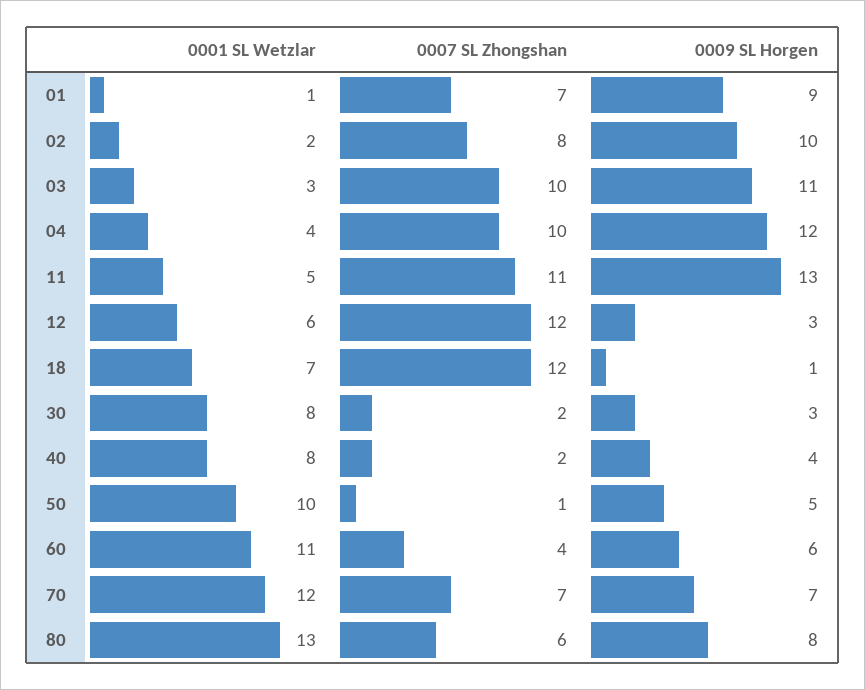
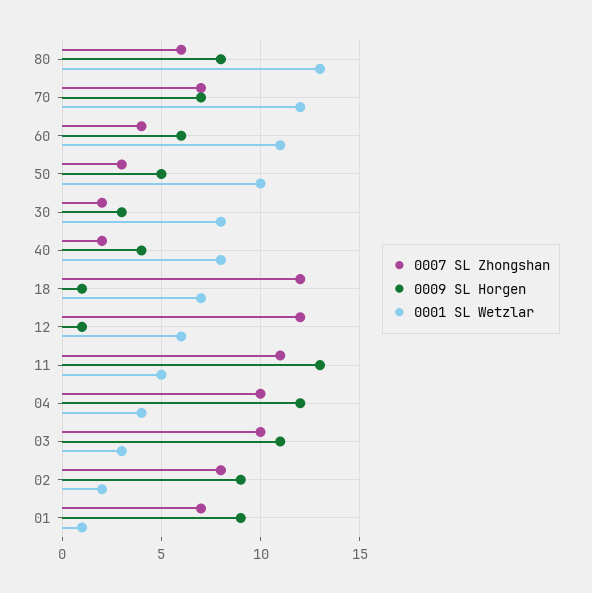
0009 SL Horgen, 02: 10 -> 9
0009 SL Horgen, 12: 3 -> 1
0007 SL Zhongshan, 50: 1 -> 3

